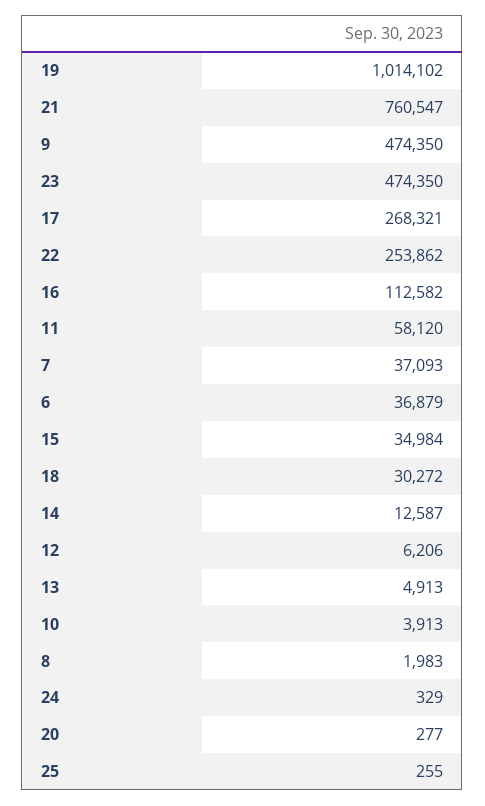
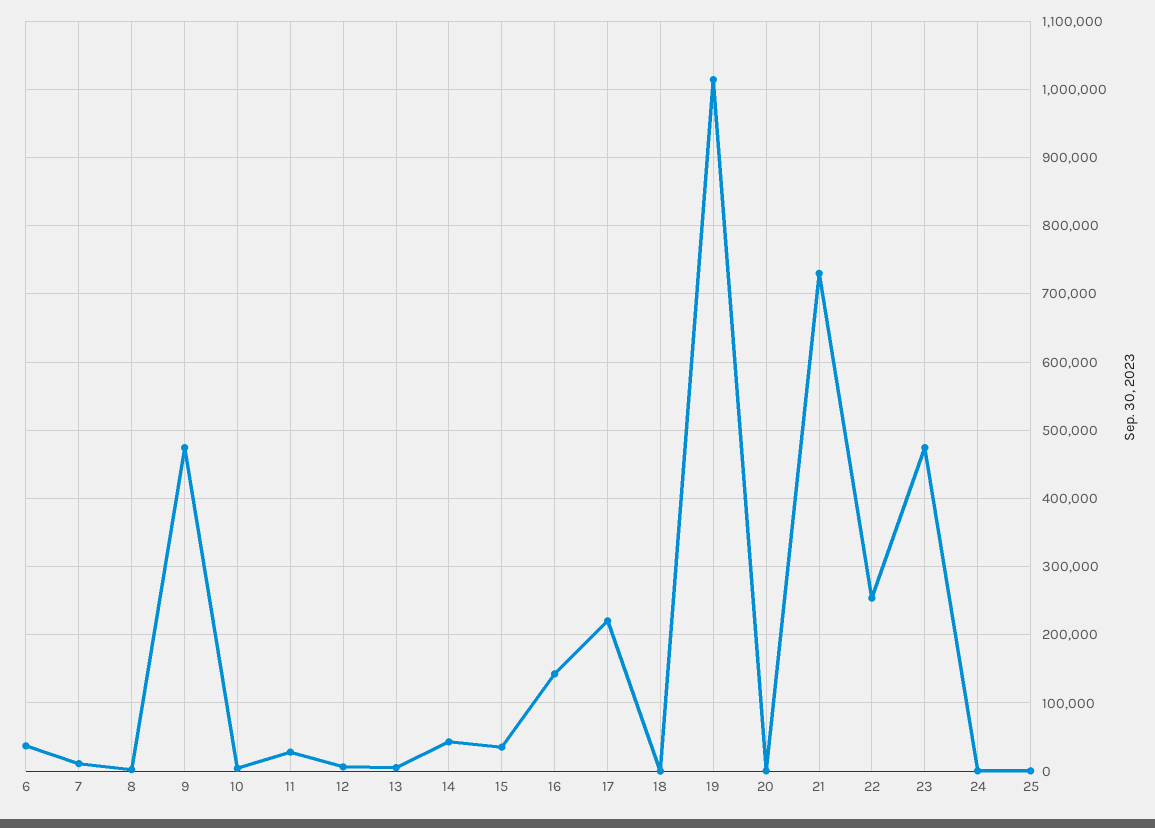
21: 760547 -> 730000
17: 268321 -> 220000
16: 112582 -> 140000
11: 58120 -> 30000
7: 37093 -> 10000
18: 30272 -> 0
14: 12587 -> 40000

